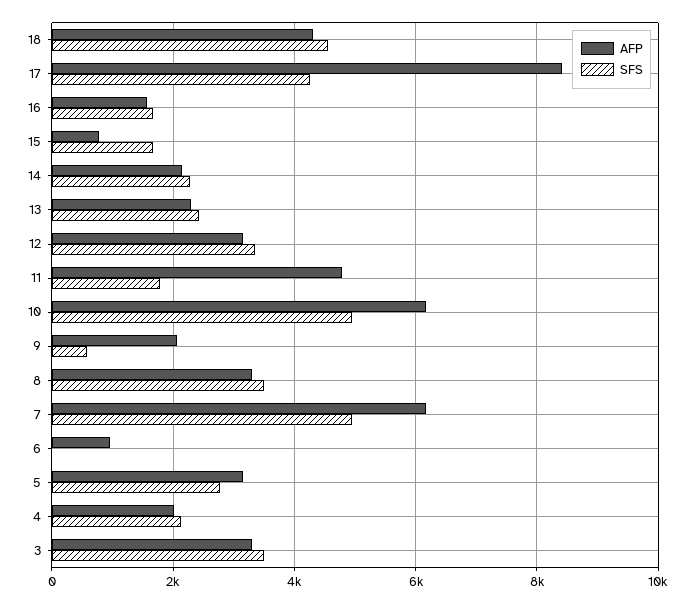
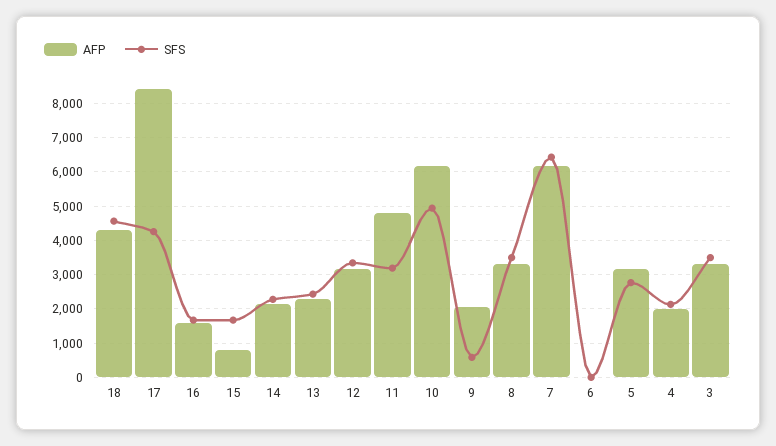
SFS, 11: 1800 -> 3200
SFS, 7: 5000 -> 6400
AFP, 6: 1000 -> 0

